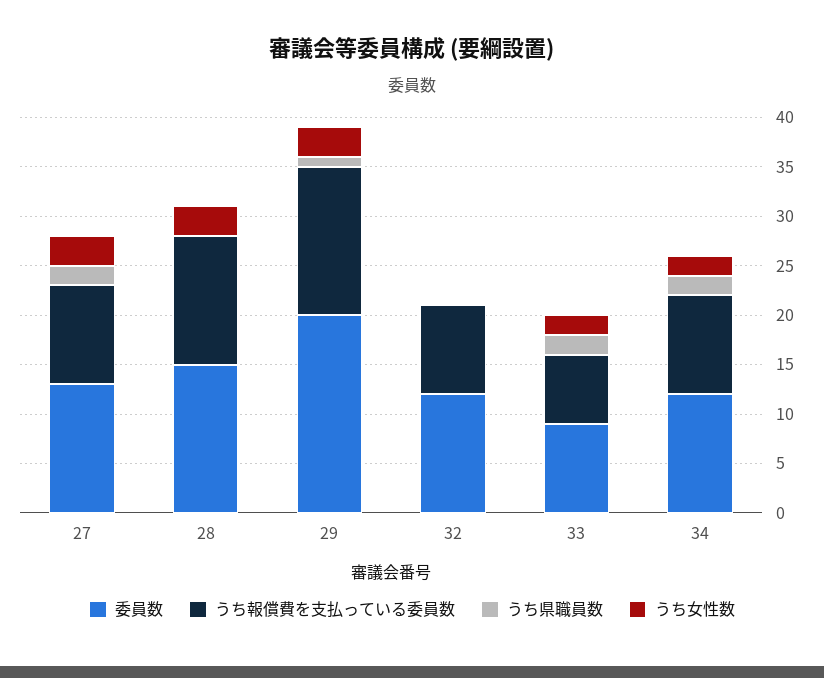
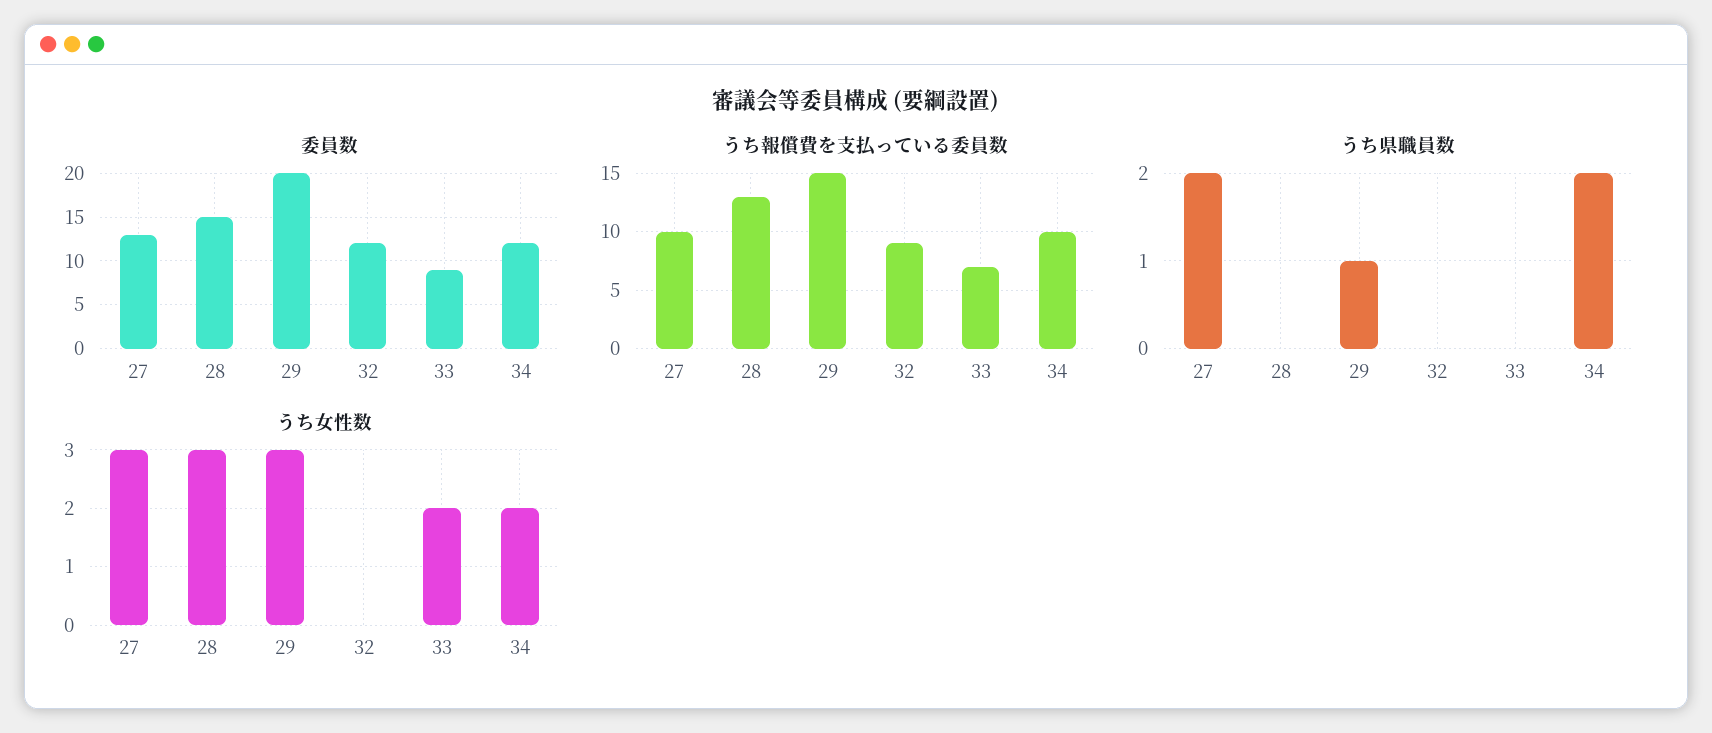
うち県職員数, 33: 2 -> 0

